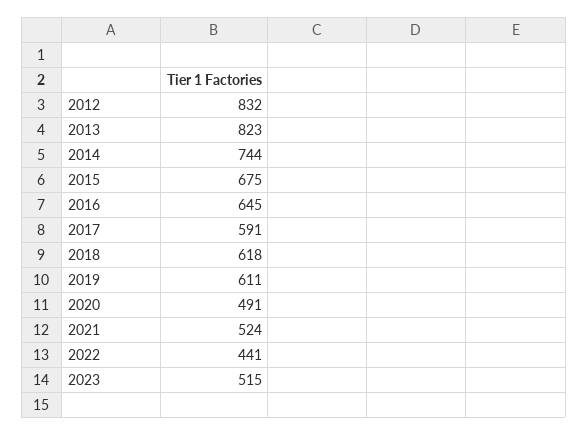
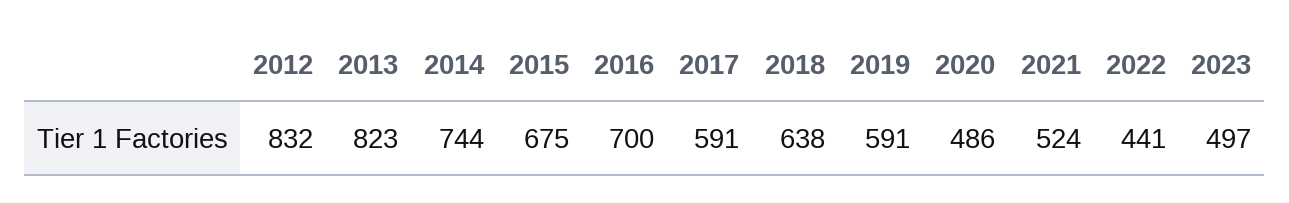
2016: 645 -> 700
2018: 618 -> 638
2019: 611 -> 591
2020: 491 -> 486
2023: 515 -> 497

